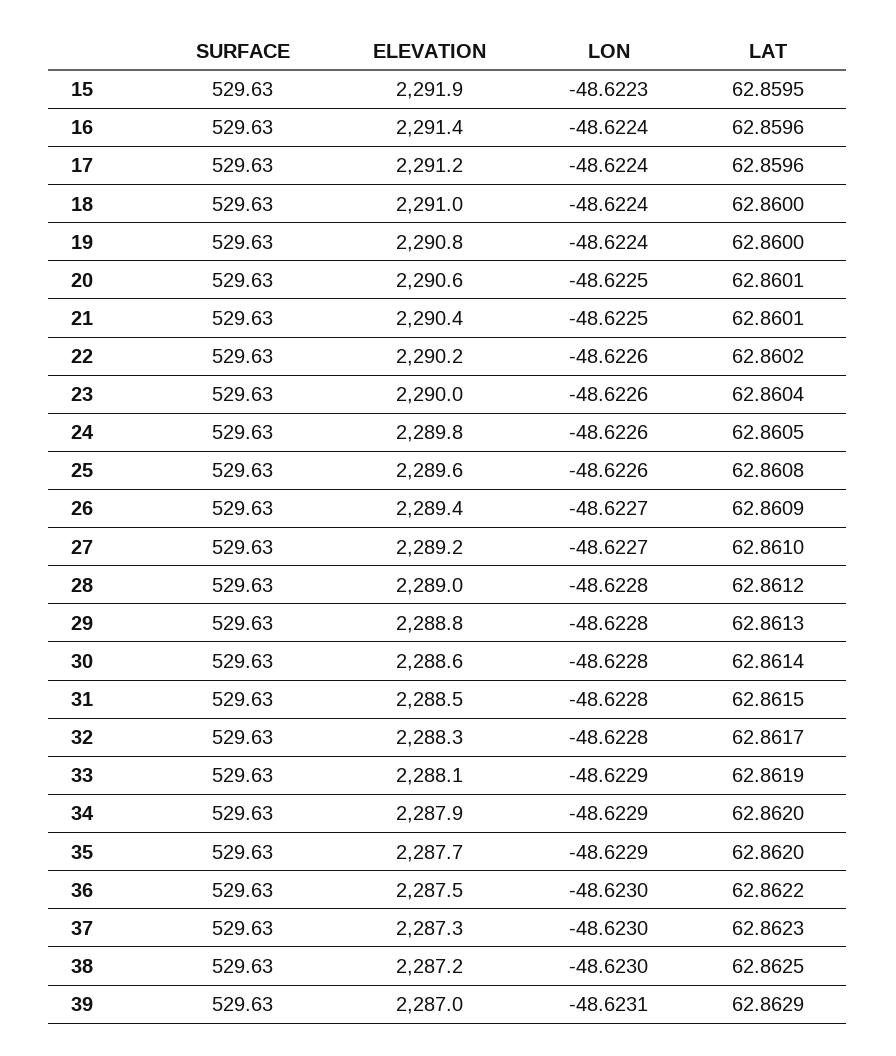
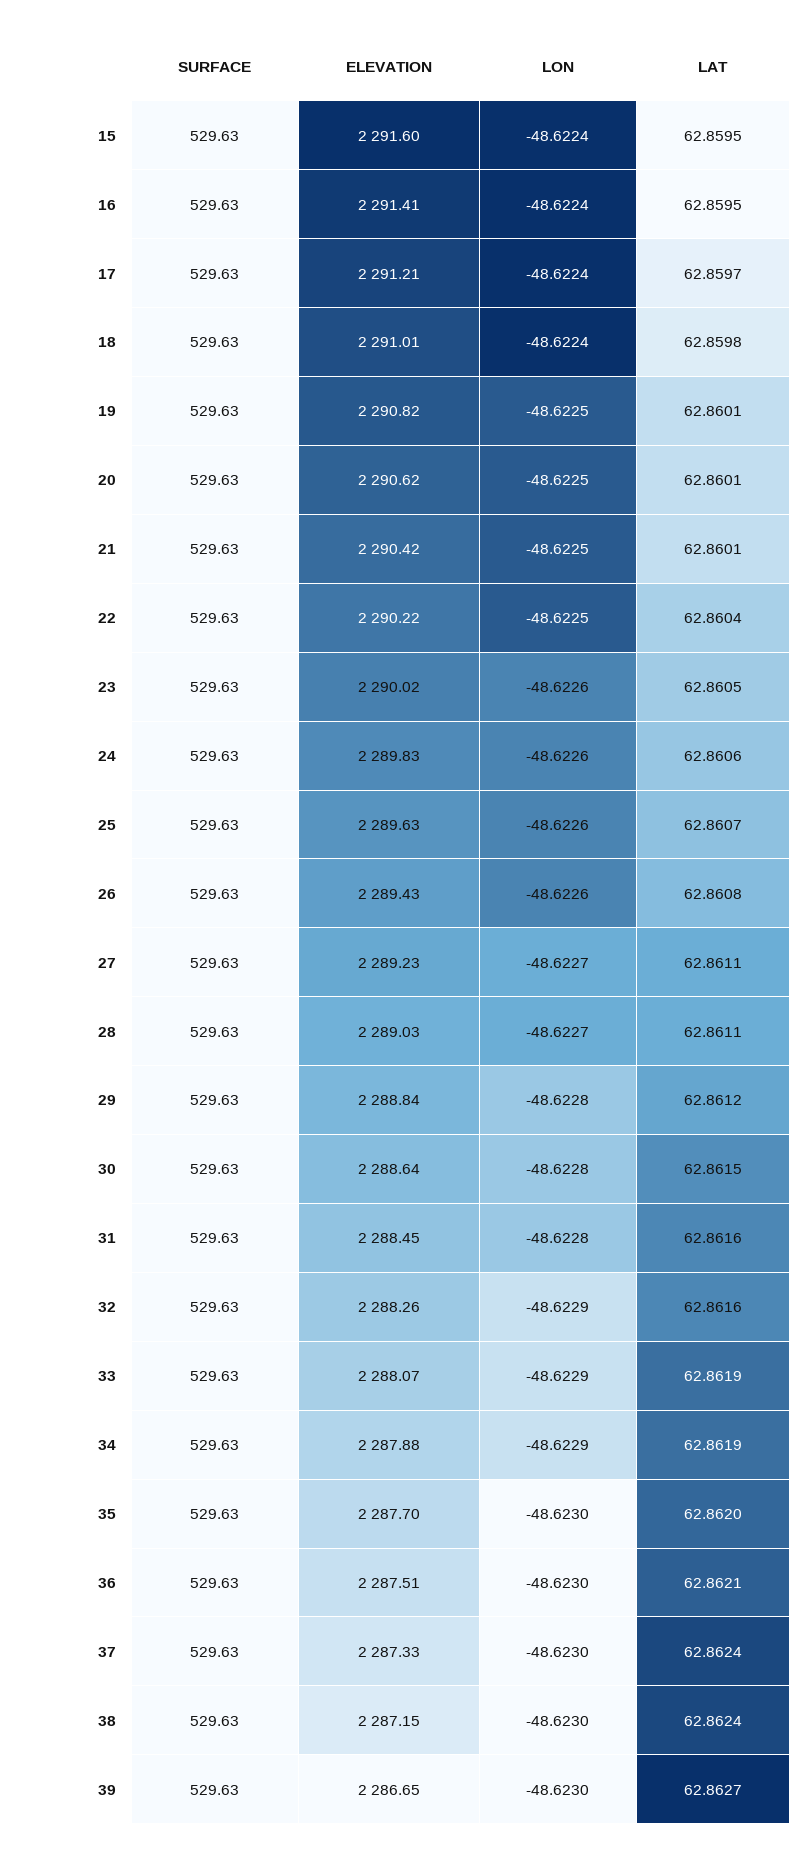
ELEVATION, 15: 2291.9 -> 2291.6
LON, 15: -48.6223 -> -48.6224
LAT, 16: 62.8596 -> 62.8595
LAT, 17: 62.8596 -> 62.8597
LAT, 18: 62.86 -> 62.8598
LON, 19: -48.6224 -> -48.6225
LAT, 19: 62.86 -> 62.8601
LON, 22: -48.6226 -> -48.6225
LAT, 22: 62.8602 -> 62.8604
LAT, 23: 62.8604 -> 62.8605
LAT, 24: 62.8605 -> 62.8606
LAT, 25: 62.8608 -> 62.8607
LON, 26: -48.6227 -> -48.6226
LAT, 26: 62.8609 -> 62.8608
LAT, 27: 62.861 -> 62.8611
LON, 28: -48.6228 -> -48.6227
LAT, 28: 62.8612 -> 62.8611
LAT, 29: 62.8613 -> 62.8612
LAT, 30: 62.8614 -> 62.8615
LAT, 31: 62.8615 -> 62.8616
LON, 32: -48.6228 -> -48.6229
LAT, 32: 62.8617 -> 62.8616
LAT, 34: 62.862 -> 62.8619
LON, 35: -48.6229 -> -48.623
LAT, 36: 62.8622 -> 62.8621
LAT, 37: 62.8623 -> 62.8624
LAT, 38: 62.8625 -> 62.8624
ELEVATION, 39: 2287 -> 2286.65
LON, 39: -48.6231 -> -48.623
LAT, 39: 62.8629 -> 62.8627

